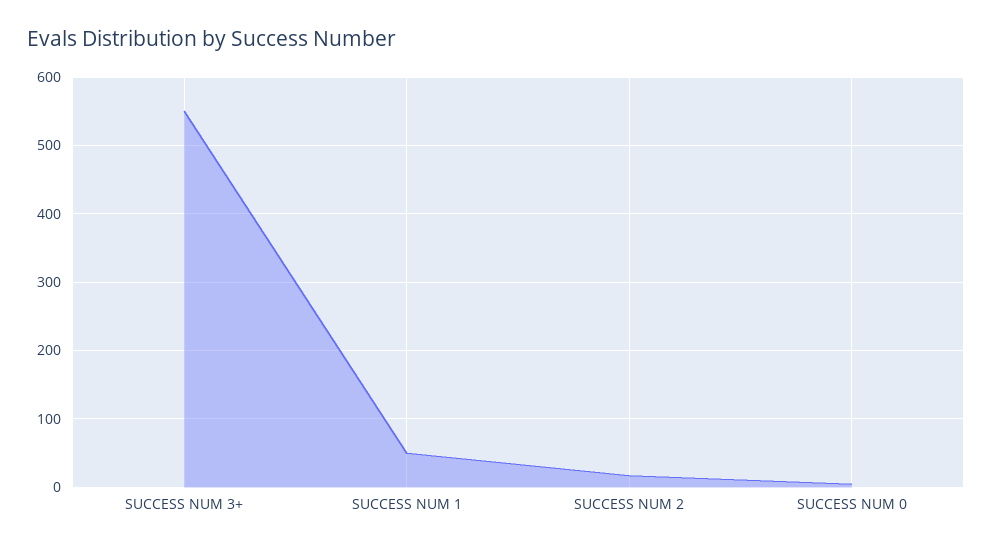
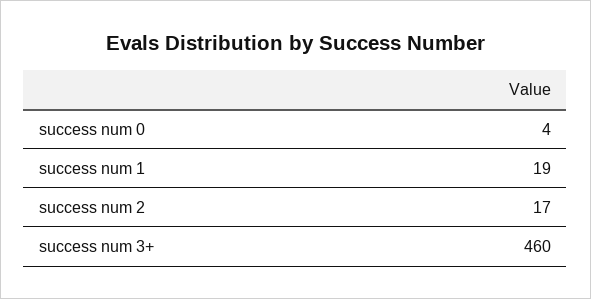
SUCCESS NUM 3+: 550 -> 460
SUCCESS NUM 1: 50 -> 19

